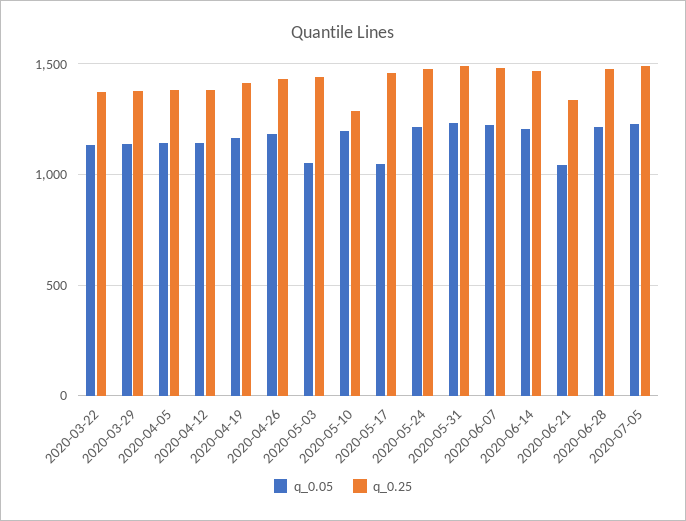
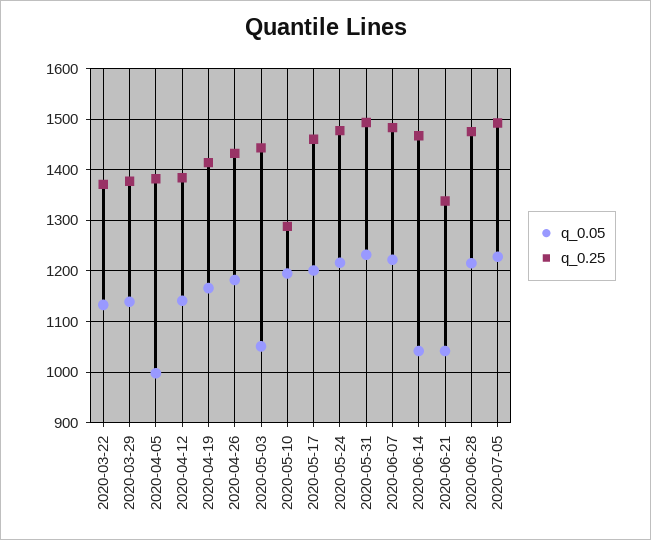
q_0.05, 2020-04-05: 1150 -> 1000
q_0.05, 2020-05-17: 1050 -> 1200
q_0.05, 2020-06-14: 1200 -> 1040

